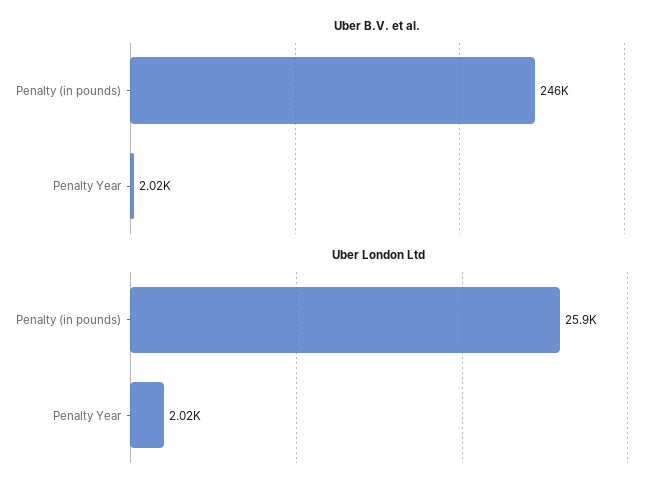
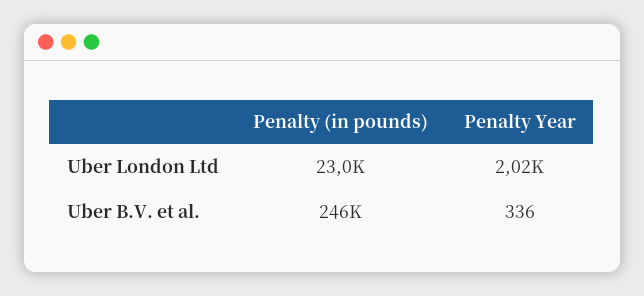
Uber B.V. et al., Penalty Year: 2020 -> 336
Uber London Ltd, Penalty (in pounds): 25900 -> 23000

